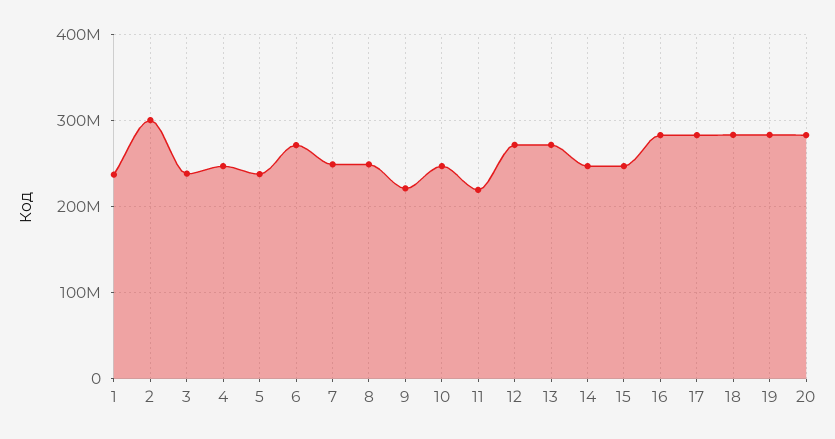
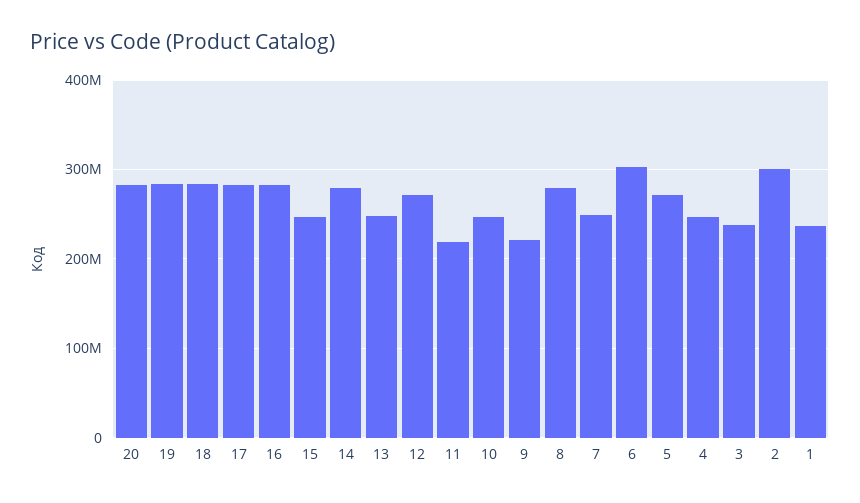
5: 240000000 -> 270000000
6: 270000000 -> 300000000
8: 250000000 -> 280000000
13: 270000000 -> 250000000
14: 250000000 -> 280000000

